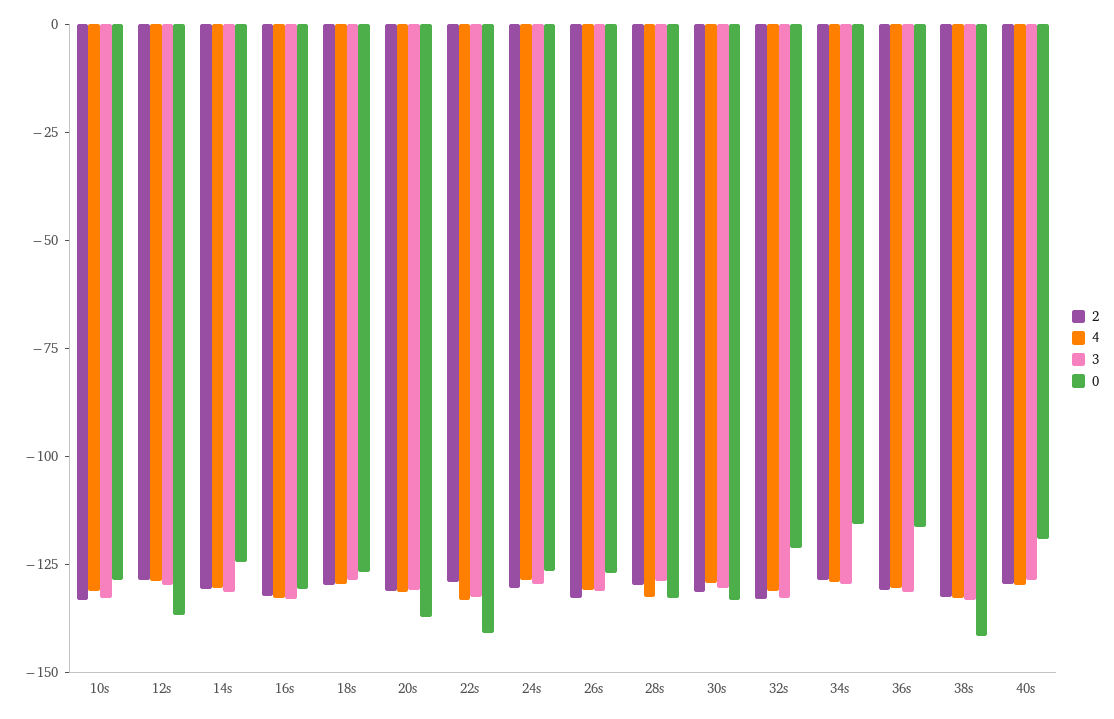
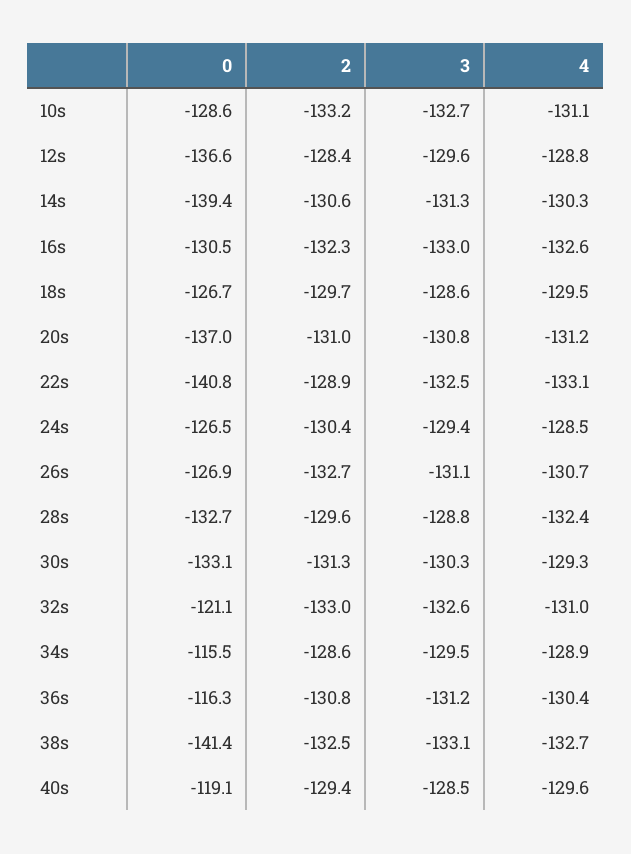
0, 14s: -125 -> -139.4

